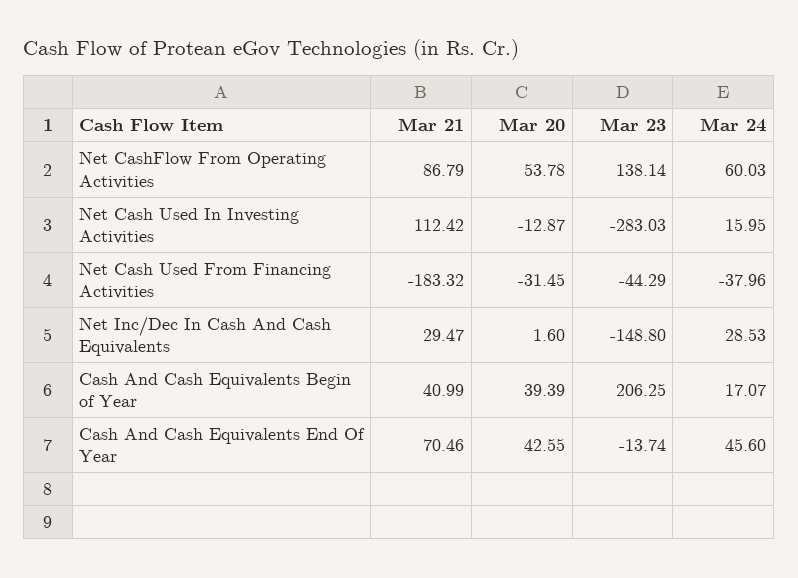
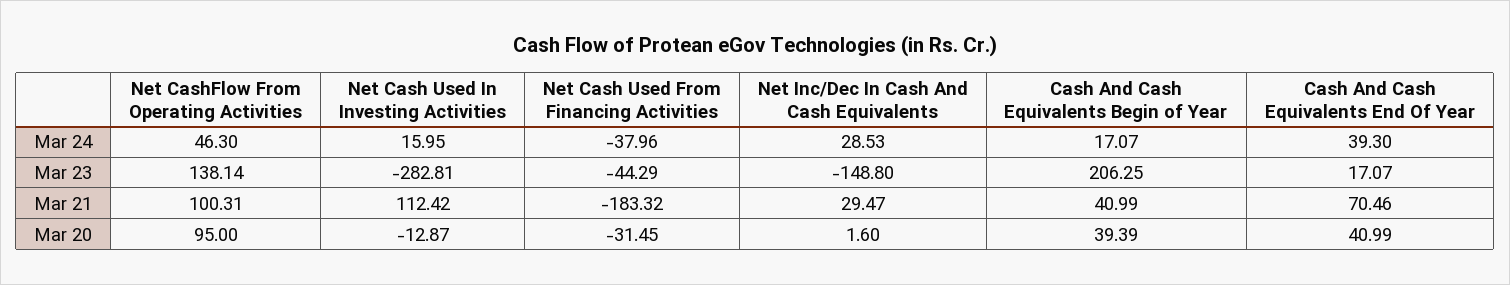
Mar 21, Net CashFlow From Operating Activities: 86.79 -> 100.31
Mar 20, Net CashFlow From Operating Activities: 53.78 -> 95
Mar 24, Net CashFlow From Operating Activities: 60.03 -> 46.3
Mar 23, Net Cash Used In Investing Activities: -283.03 -> -282.81
Mar 20, Cash And Cash Equivalents End Of Year: 42.55 -> 40.99
Mar 23, Cash And Cash Equivalents End Of Year: -13.74 -> 17.07
Mar 24, Cash And Cash Equivalents End Of Year: 45.6 -> 39.3

